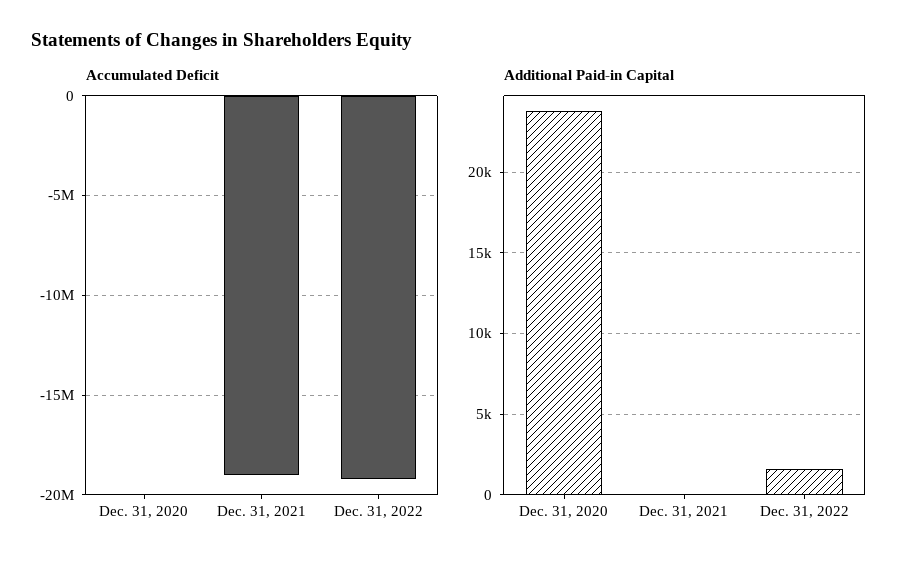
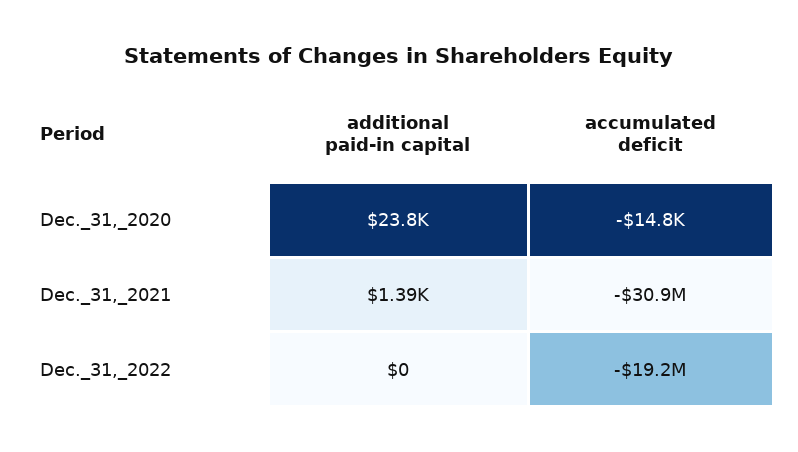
Accumulated Deficit, Dec. 31, 2021: -19000000 -> -30900000
Additional Paid-in Capital, Dec. 31, 2021: 0 -> 1390
Additional Paid-in Capital, Dec. 31, 2022: 1500 -> 0

